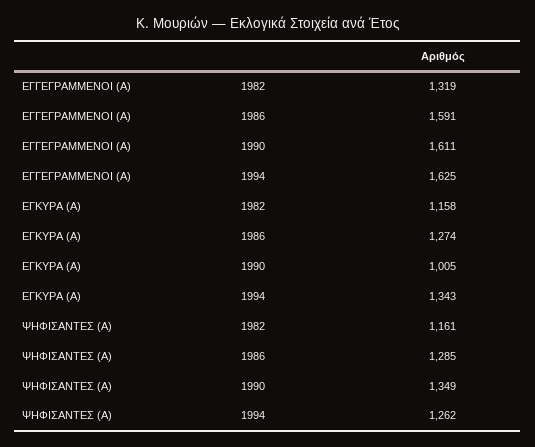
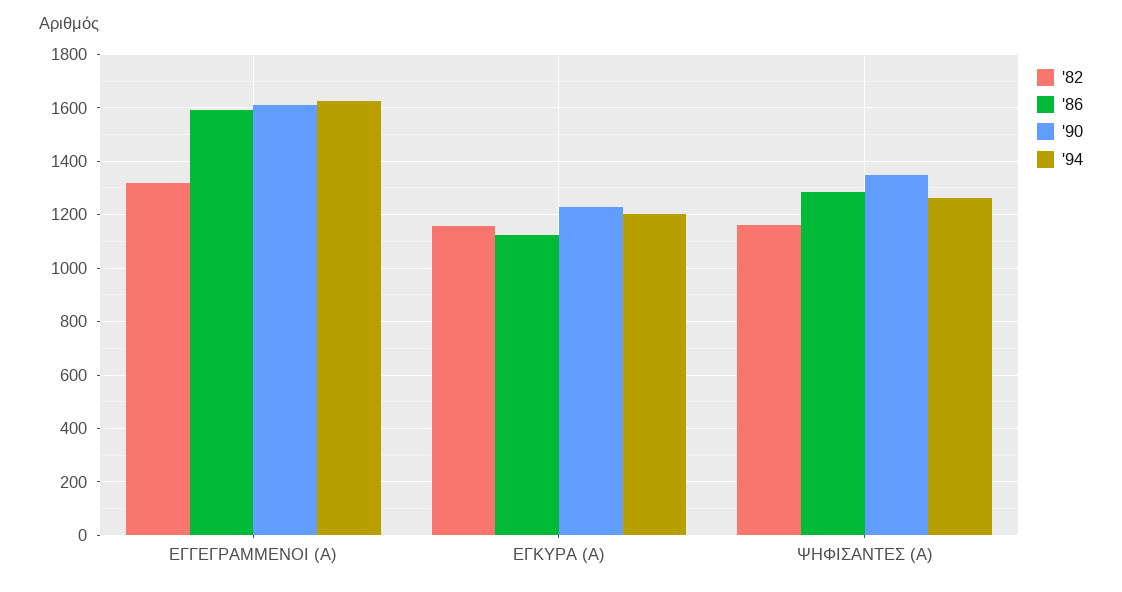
1986, ΕΓΚΥΡΑ (Α): 1274 -> 1125
1990, ΕΓΚΥΡΑ (Α): 1005 -> 1225
1994, ΕΓΚΥΡΑ (Α): 1343 -> 1200

